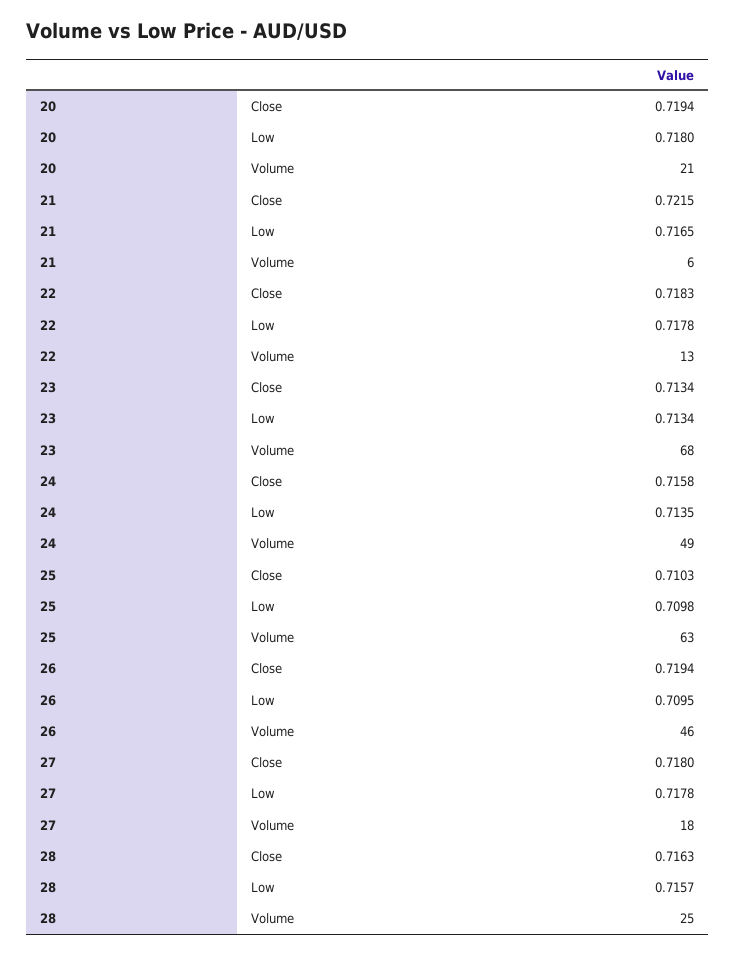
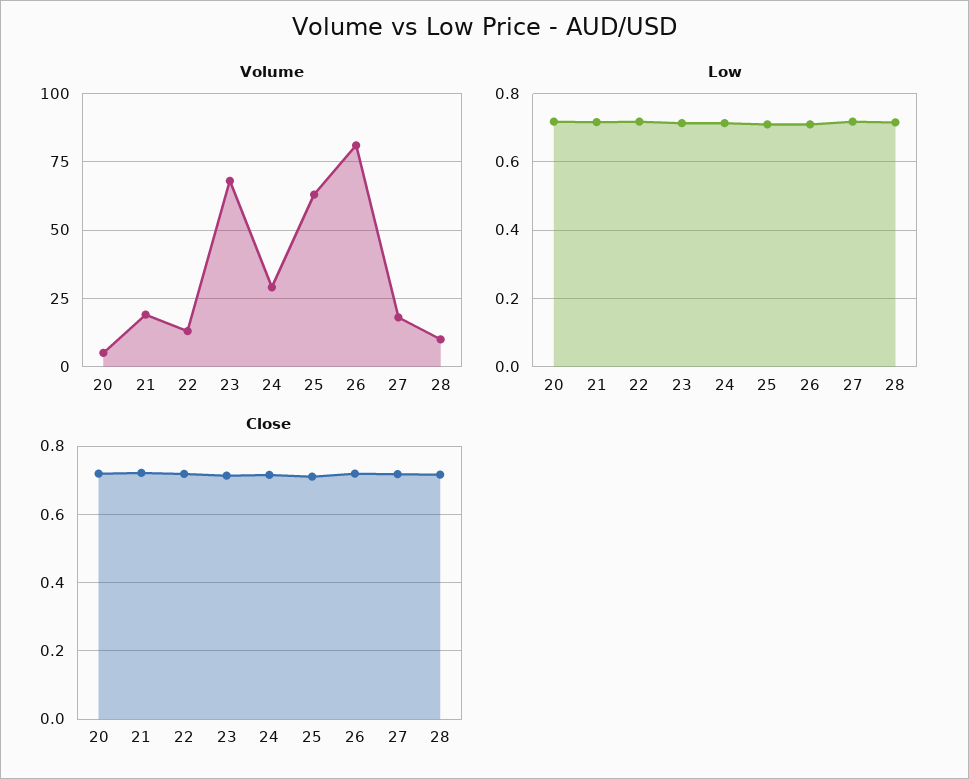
Volume, 20: 21 -> 5
Volume, 21: 6 -> 20
Volume, 24: 49 -> 30
Volume, 26: 46 -> 80
Volume, 28: 25 -> 10

